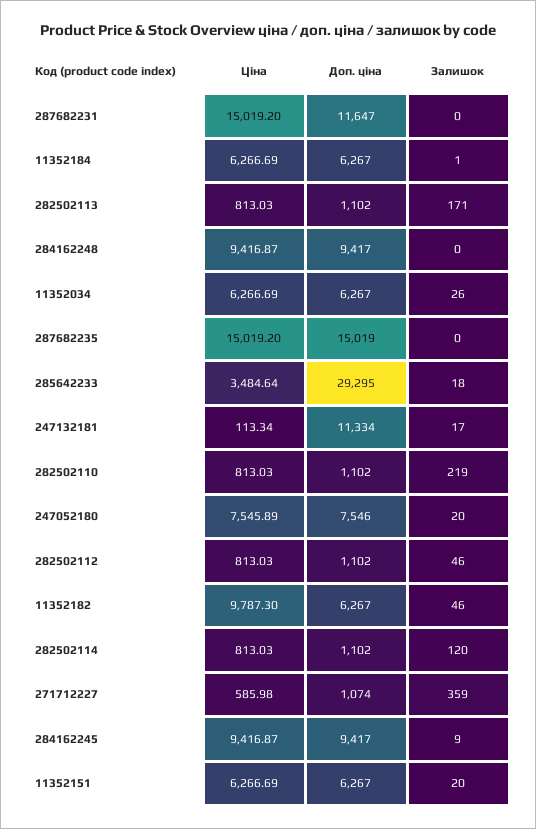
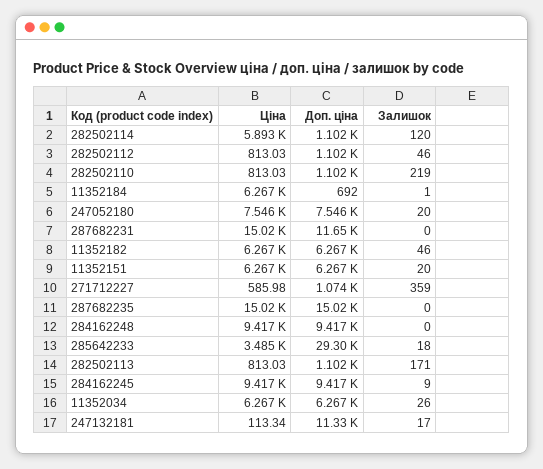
Доп. ціна, 11352184: 6267 -> 692
Ціна, 11352182: 9787.3 -> 6267
Ціна, 282502114: 813.03 -> 5893

